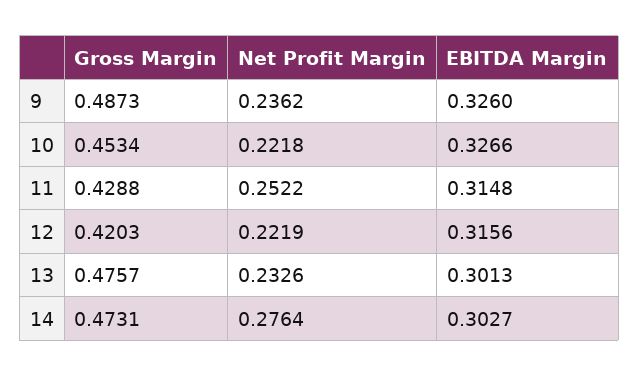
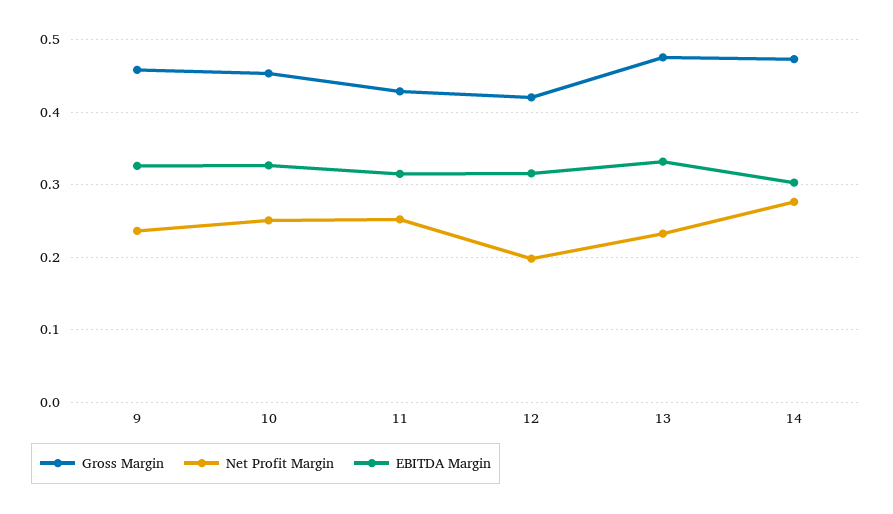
Gross Margin, 9: 0.4873 -> 0.46
Net Profit Margin, 10: 0.2218 -> 0.25
Net Profit Margin, 12: 0.2219 -> 0.2
EBITDA Margin, 13: 0.3013 -> 0.33

